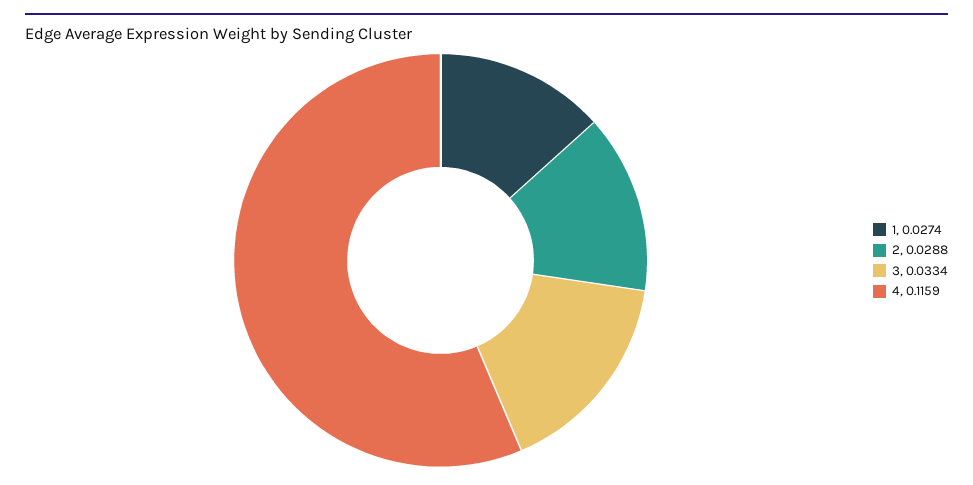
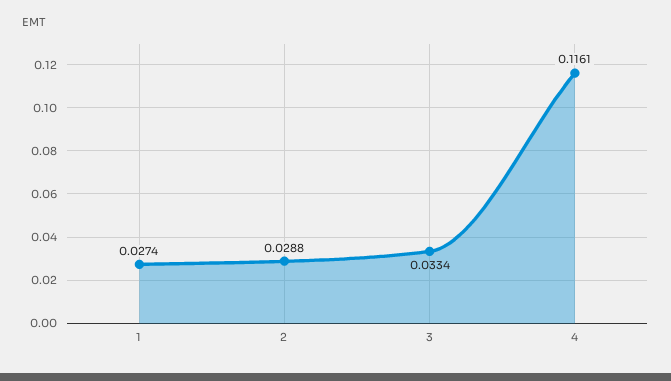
4: 0.1159 -> 0.1161

